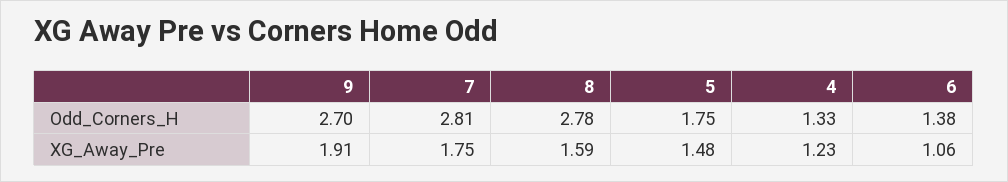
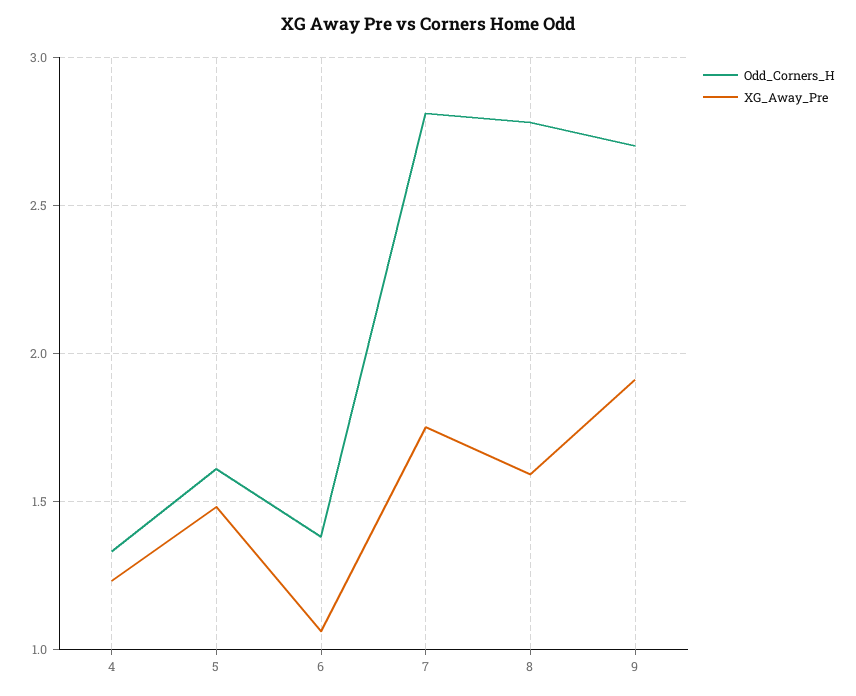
Odd_Corners_H, 5: 1.75 -> 1.6

